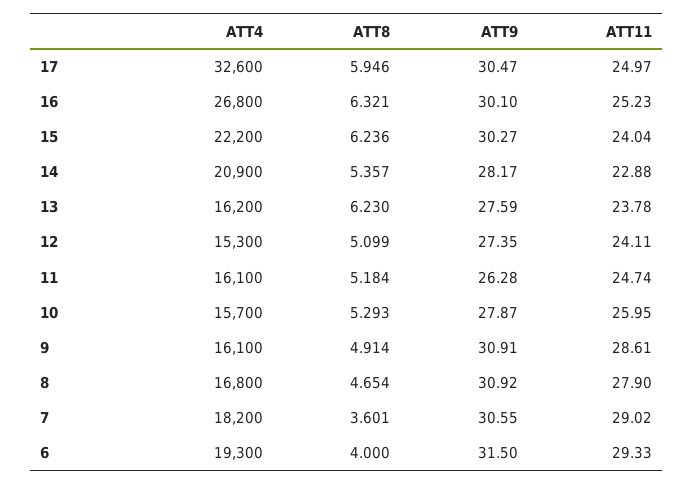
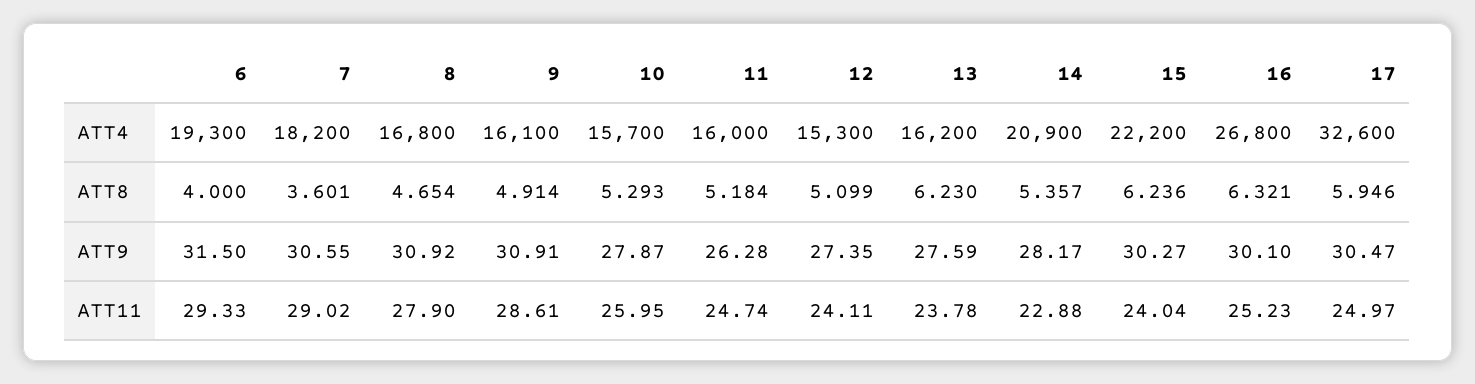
ATT4, 11: 16100 -> 16000

